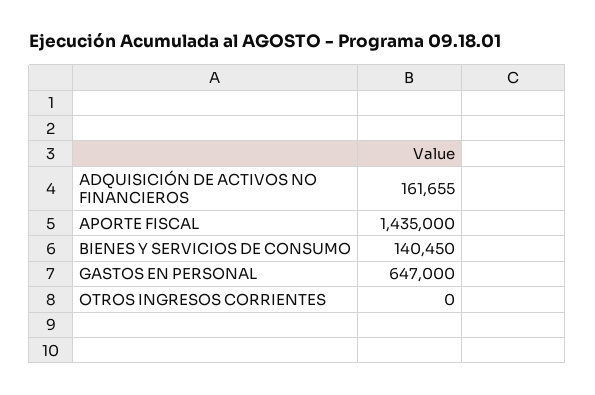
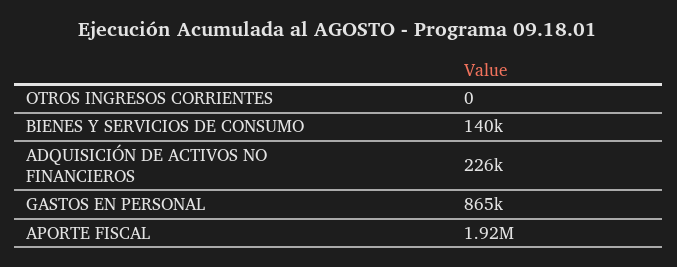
ADQUISICIÓN DE ACTIVOS NO FINANCIEROS: 161655 -> 226000
APORTE FISCAL: 1435000 -> 1920000
GASTOS EN PERSONAL: 647000 -> 865000

